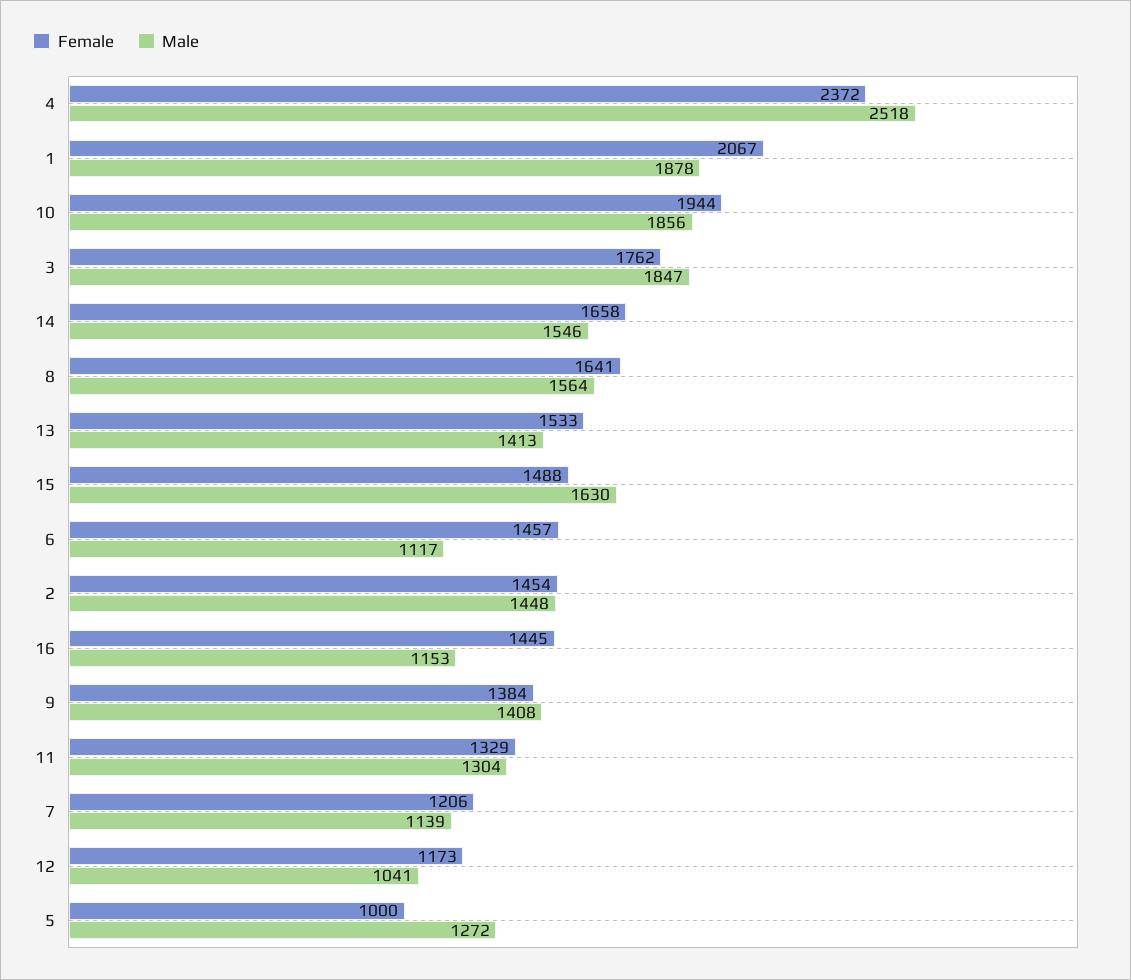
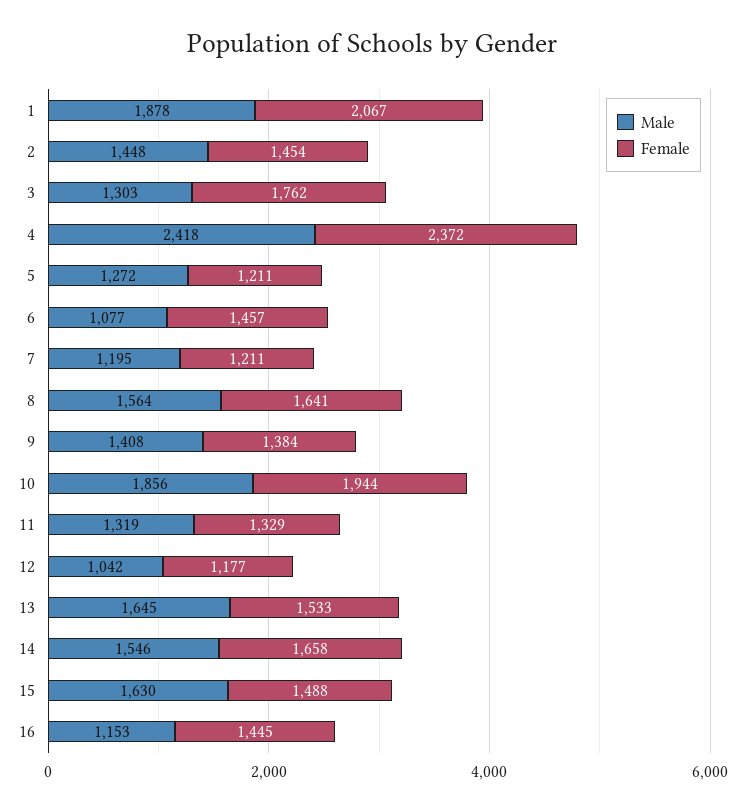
Male, 4: 2518 -> 2418
Male, 3: 1847 -> 1303
Male, 13: 1413 -> 1645
Male, 6: 1117 -> 1077
Male, 11: 1304 -> 1319
Female, 7: 1206 -> 1211
Male, 7: 1139 -> 1195
Female, 12: 1173 -> 1177
Male, 12: 1041 -> 1042
Female, 5: 1000 -> 1211

